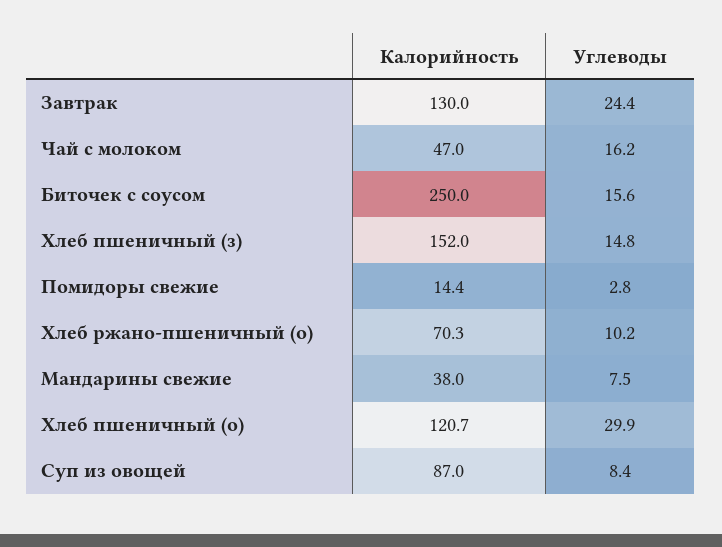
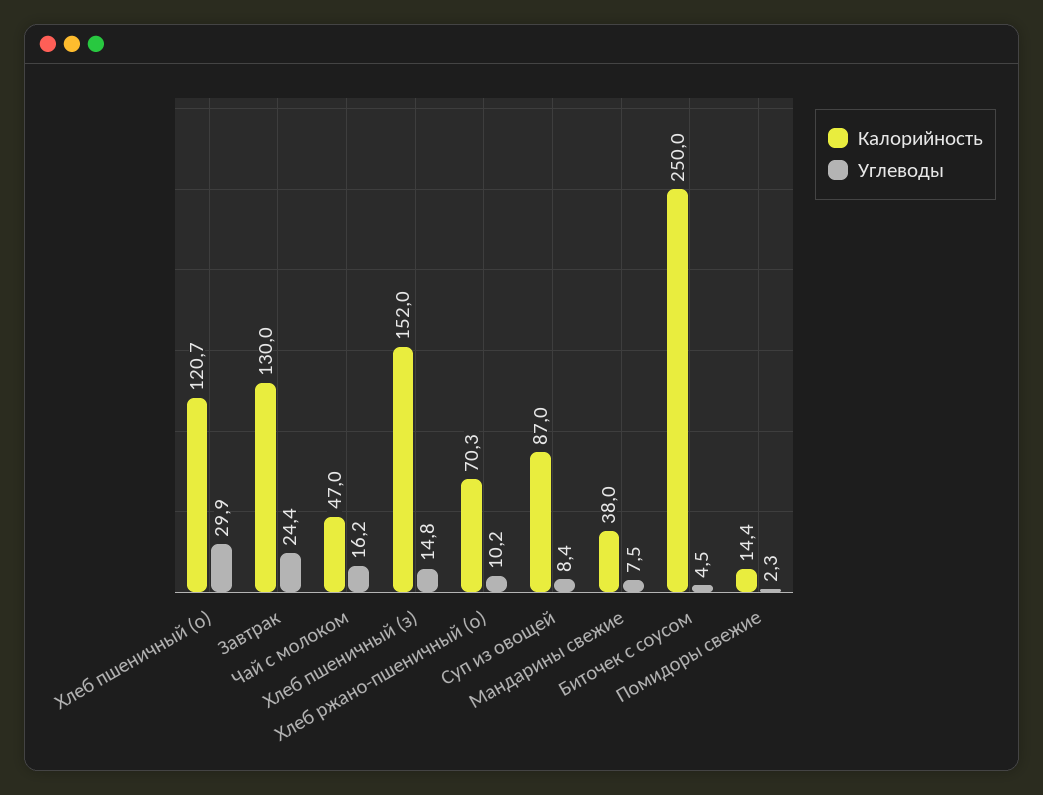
Углеводы, Биточек с соусом: 15.6 -> 4.5
Углеводы, Помидоры свежие: 2.8 -> 2.3

